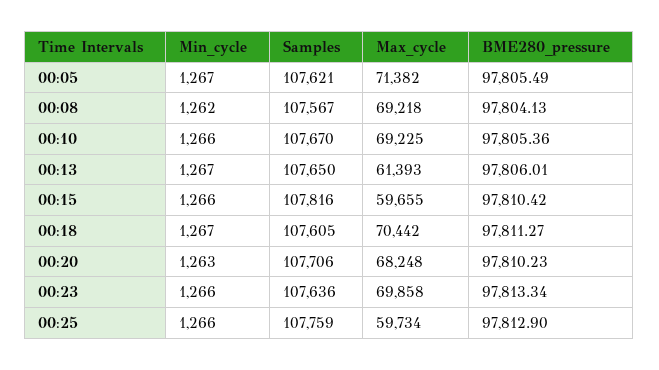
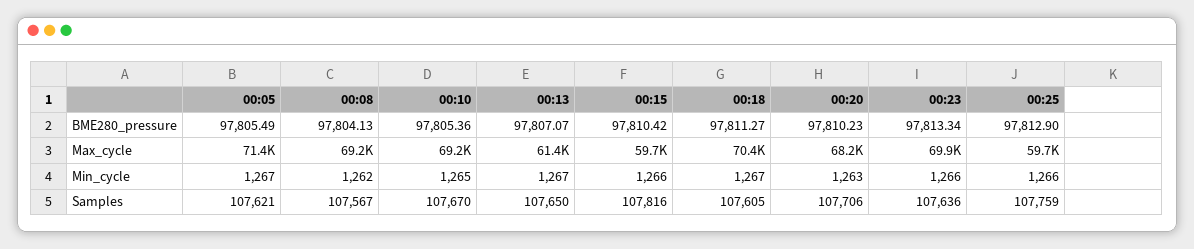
Min_cycle, 00:10: 1266 -> 1265
BME280_pressure, 00:13: 97806.01 -> 97807.07

